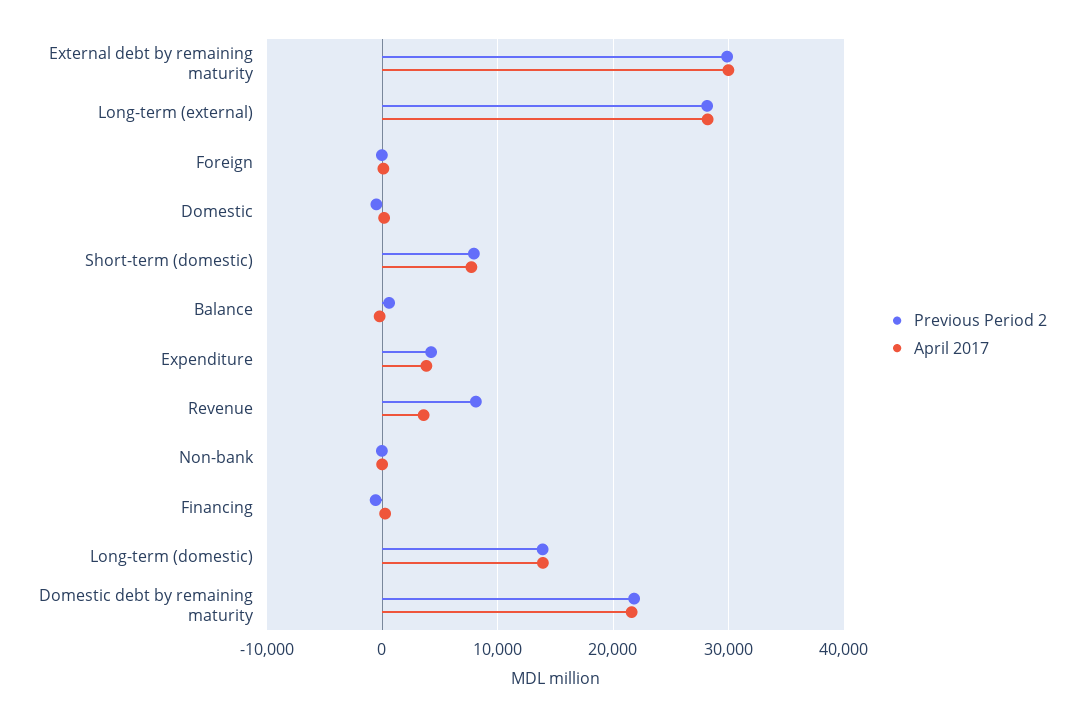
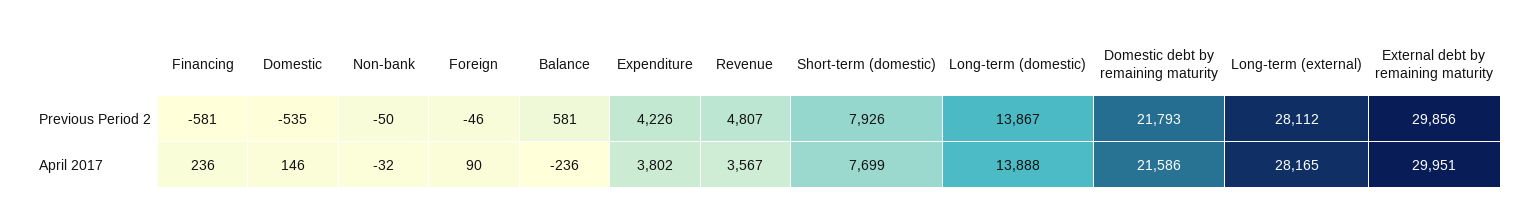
Previous Period 2, Revenue: 8000 -> 4807

